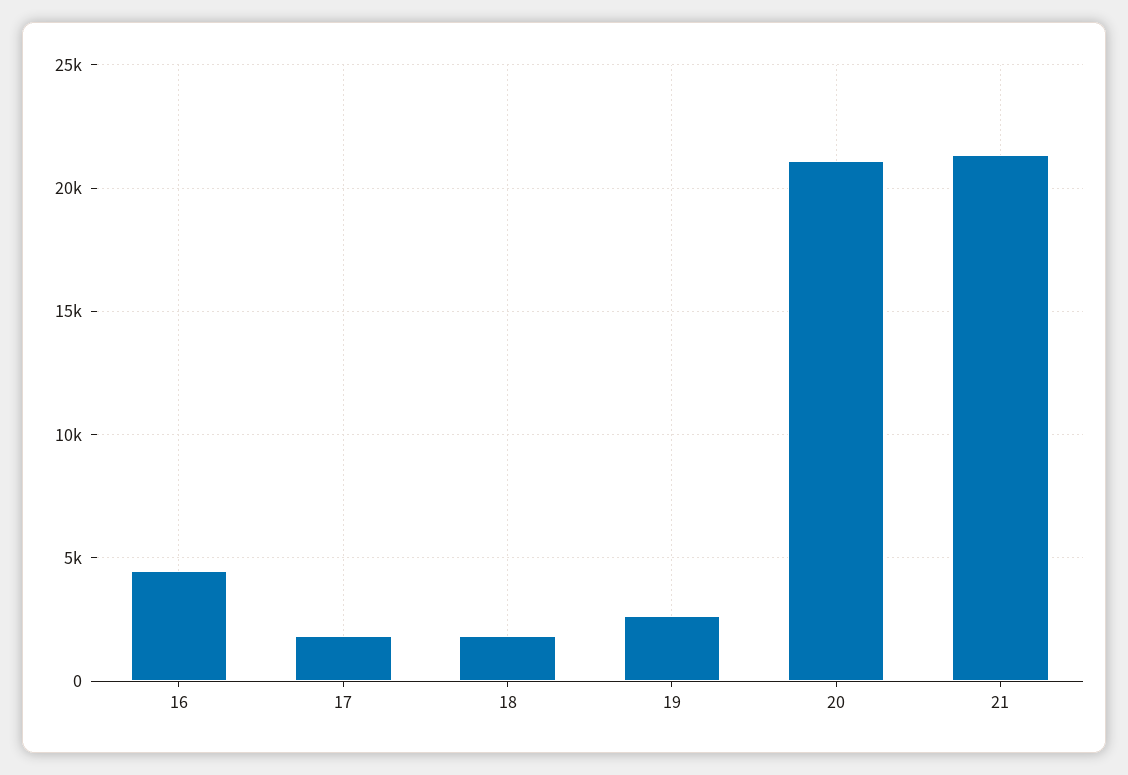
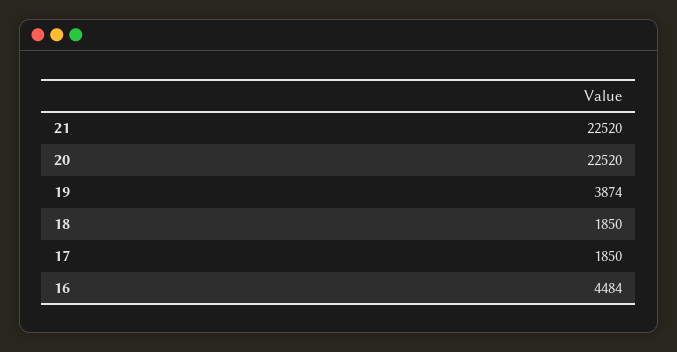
19: 2500 -> 3874
20: 21000 -> 22520
21: 21500 -> 22520

